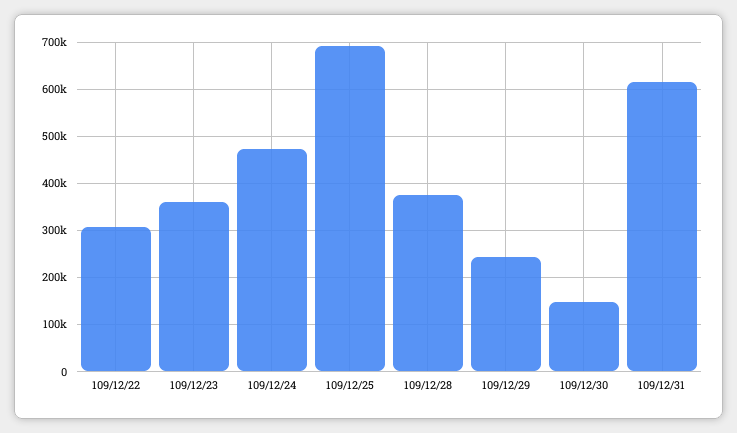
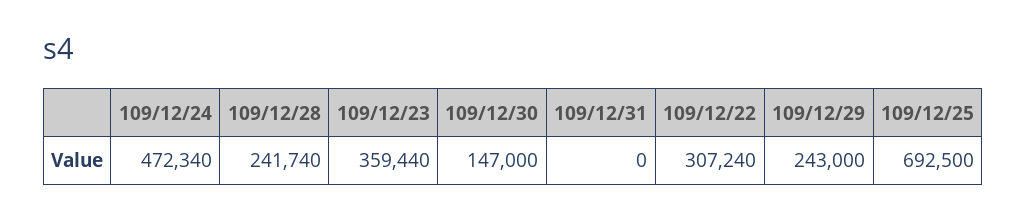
109/12/28: 380000 -> 241740
109/12/31: 620000 -> 0

